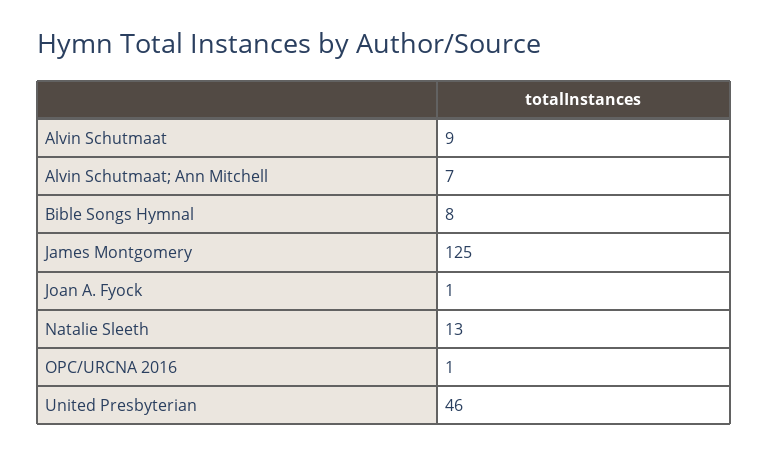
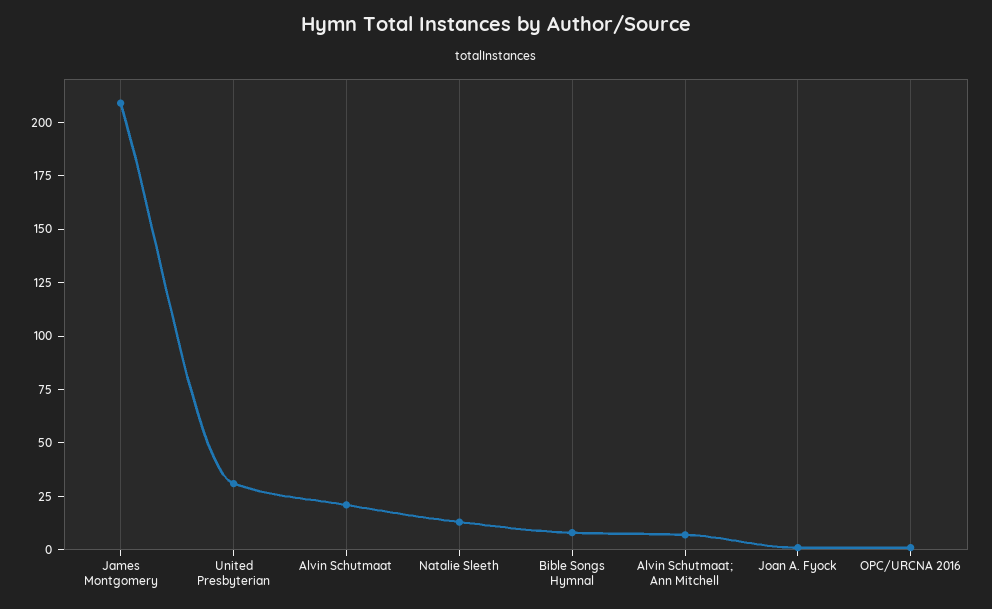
Alvin Schutmaat: 9 -> 20
James Montgomery: 125 -> 210
United Presbyterian: 46 -> 30

